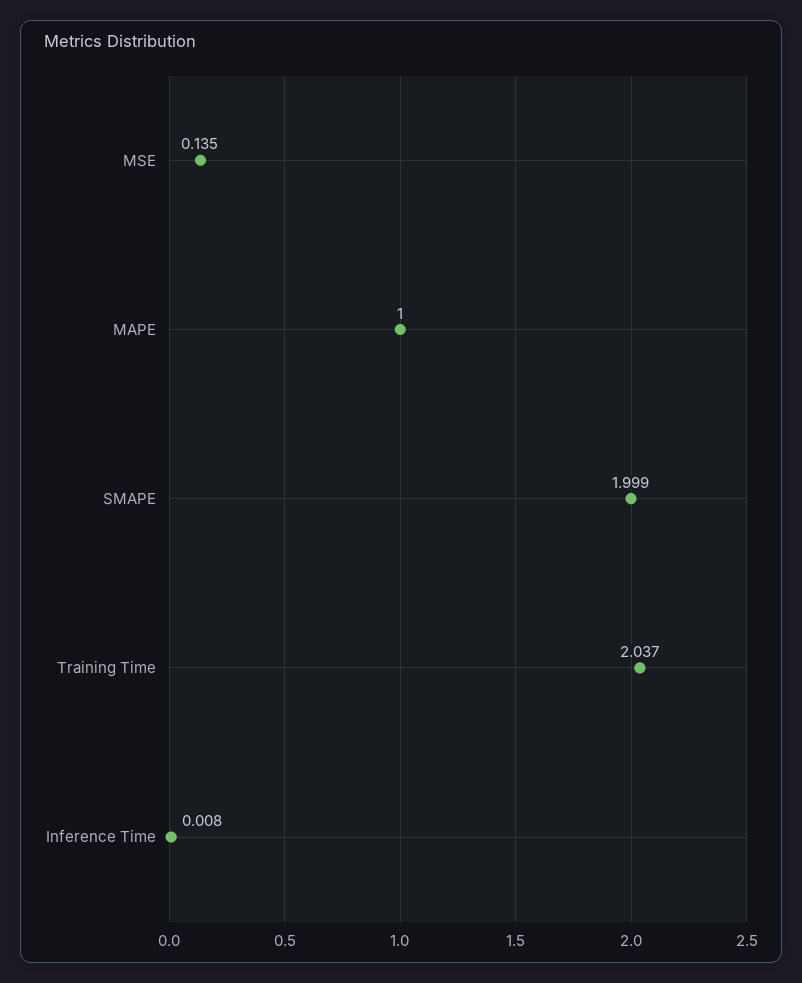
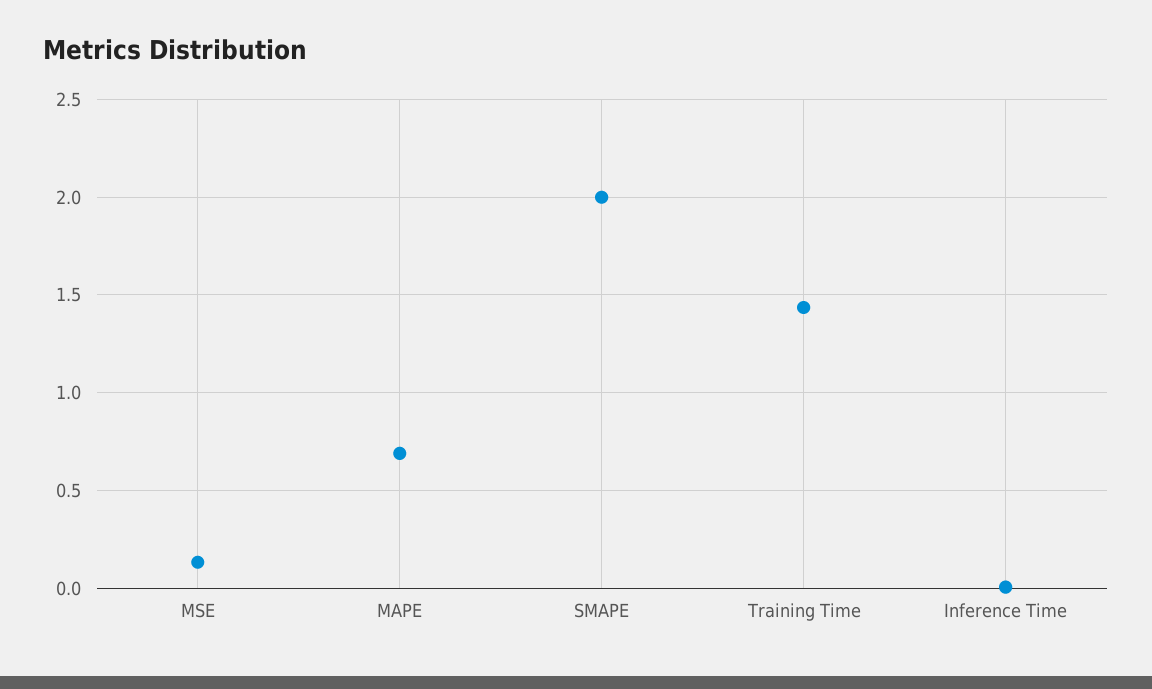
MAPE: 1 -> 0.7
Training Time: 2.037 -> 1.45

